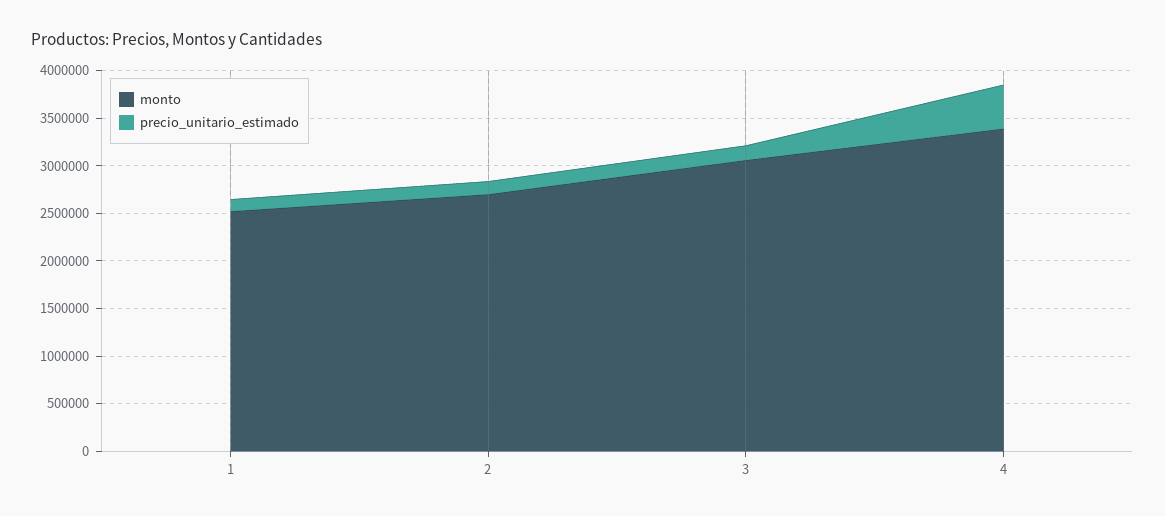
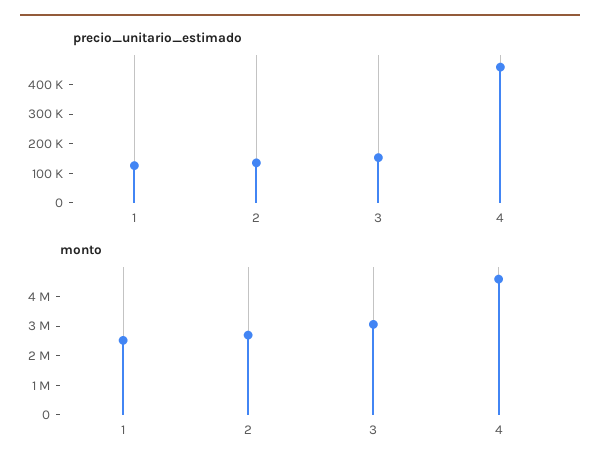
monto, 4: 3400000 -> 4500000

